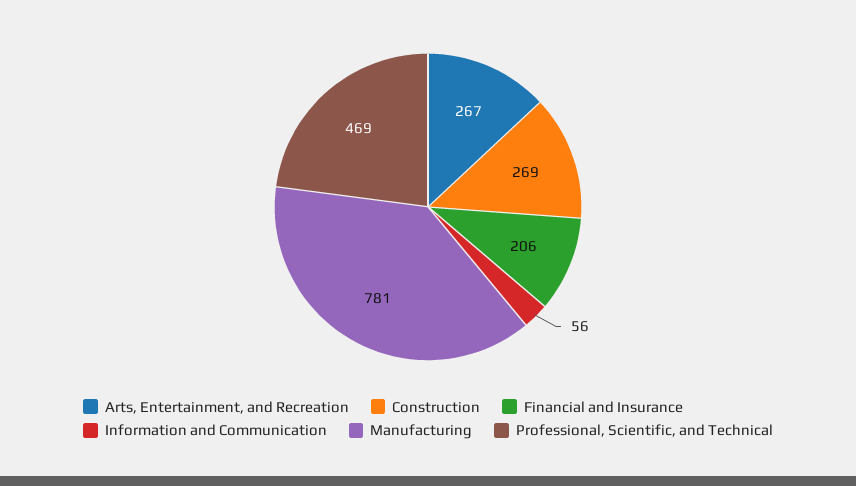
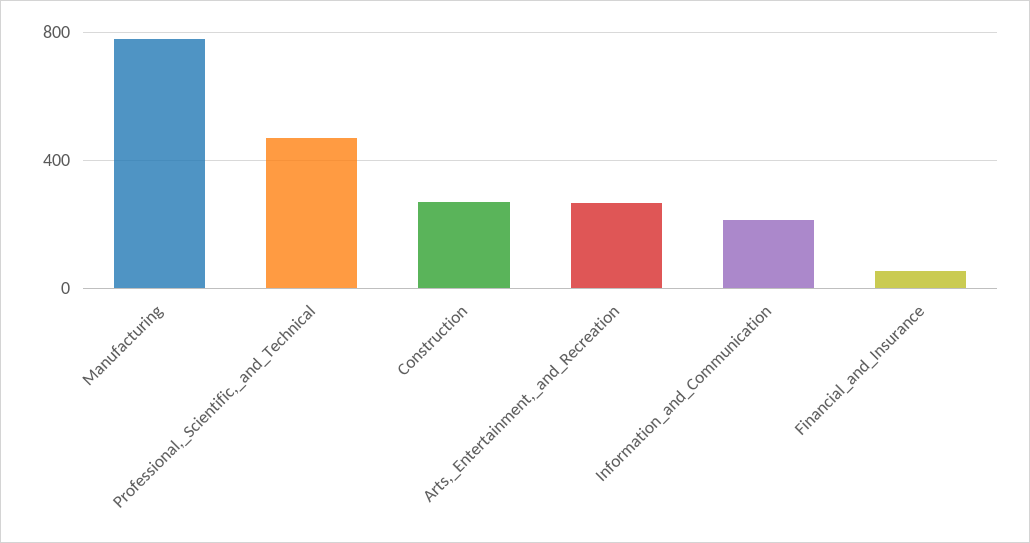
Financial and Insurance: 206 -> 50
Information and Communication: 56 -> 200

